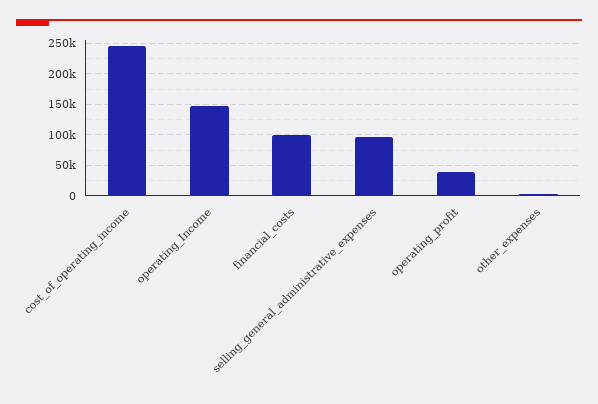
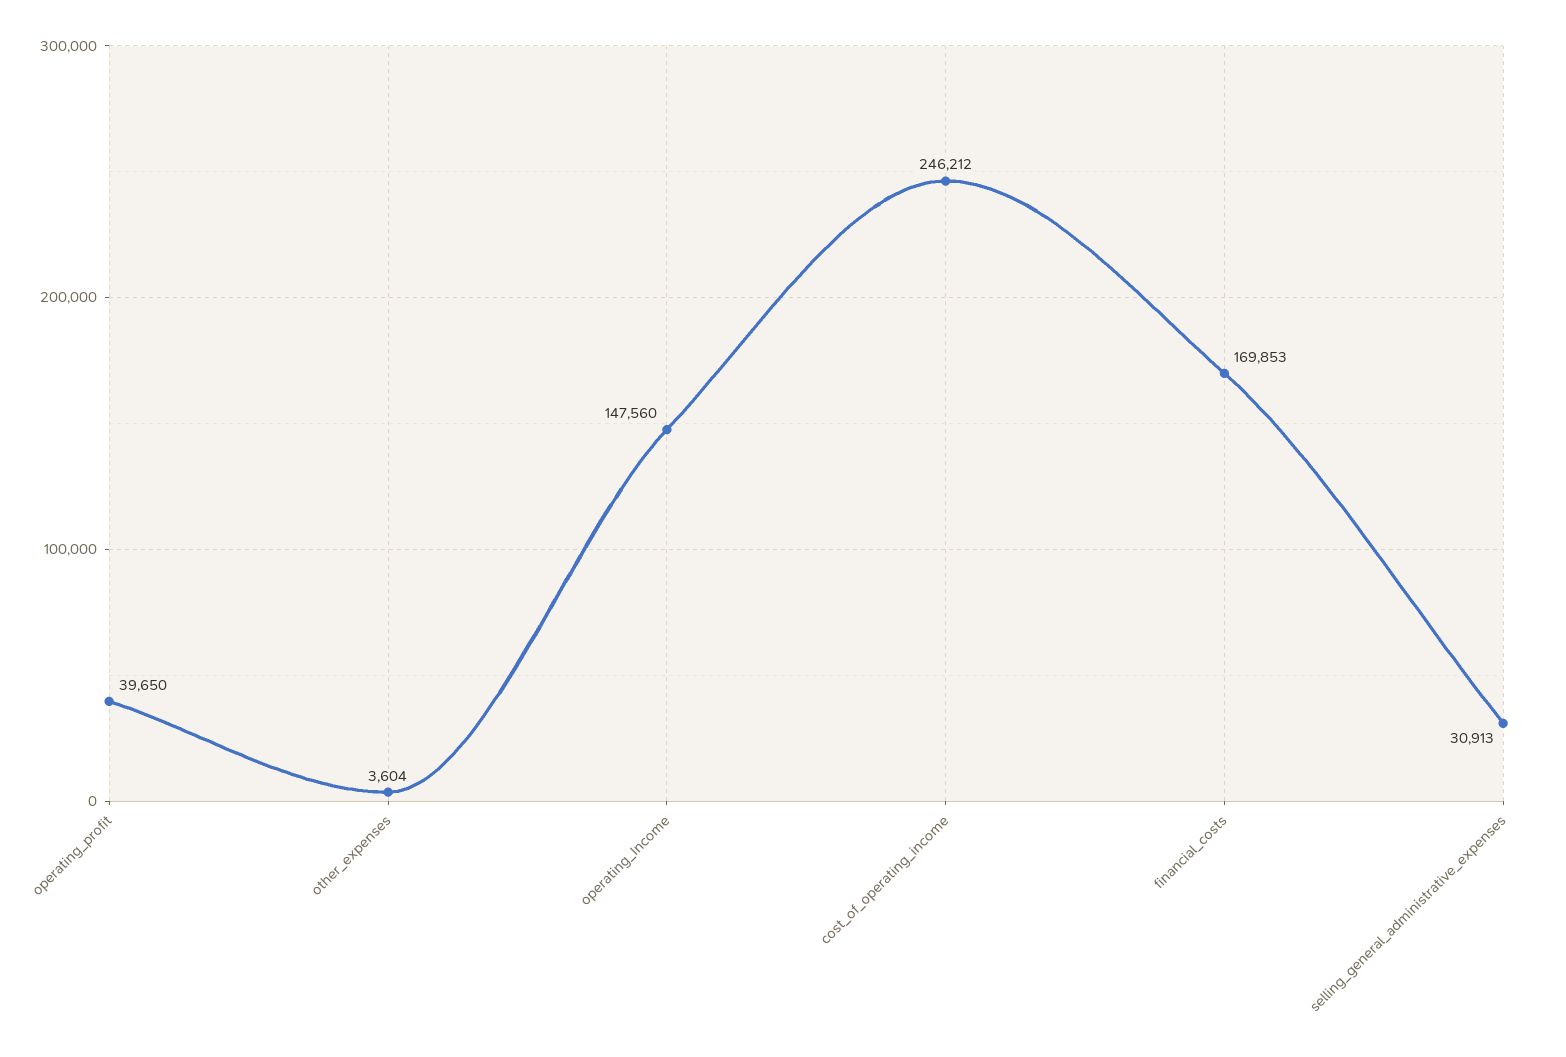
financial_costs: 100000 -> 169853
selling_general_administrative_expenses: 100000 -> 30913

